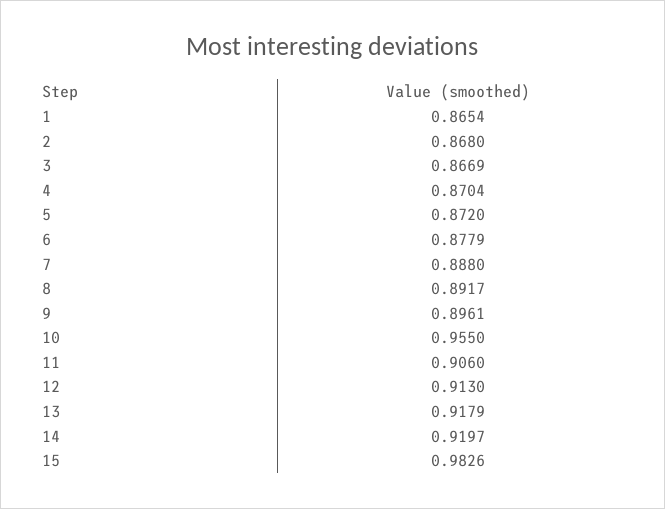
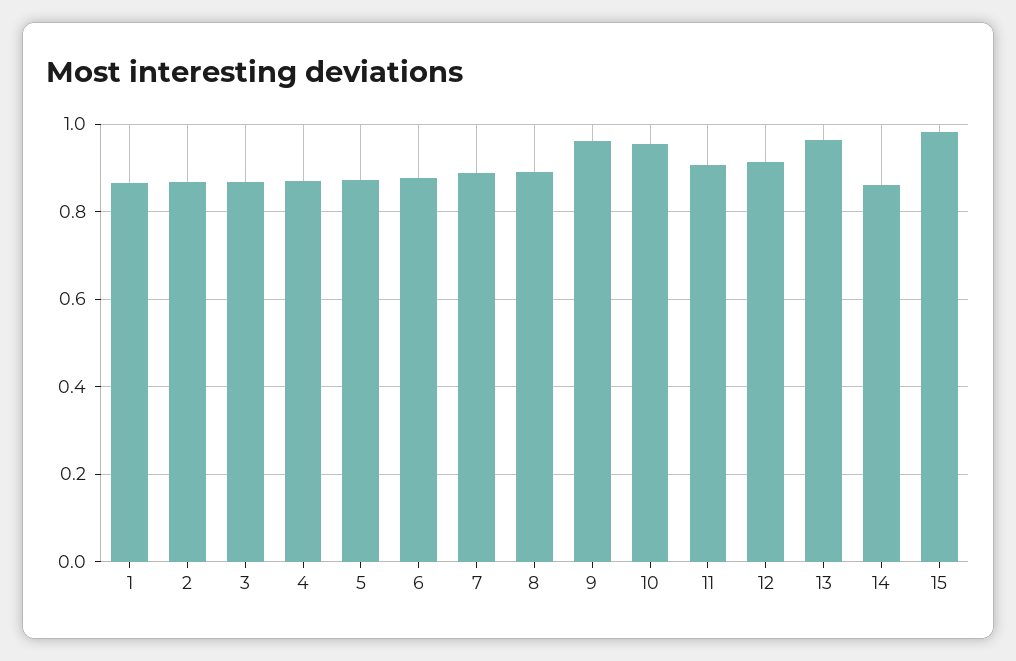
9: 0.8961 -> 0.96
13: 0.9179 -> 0.96
14: 0.9197 -> 0.86

